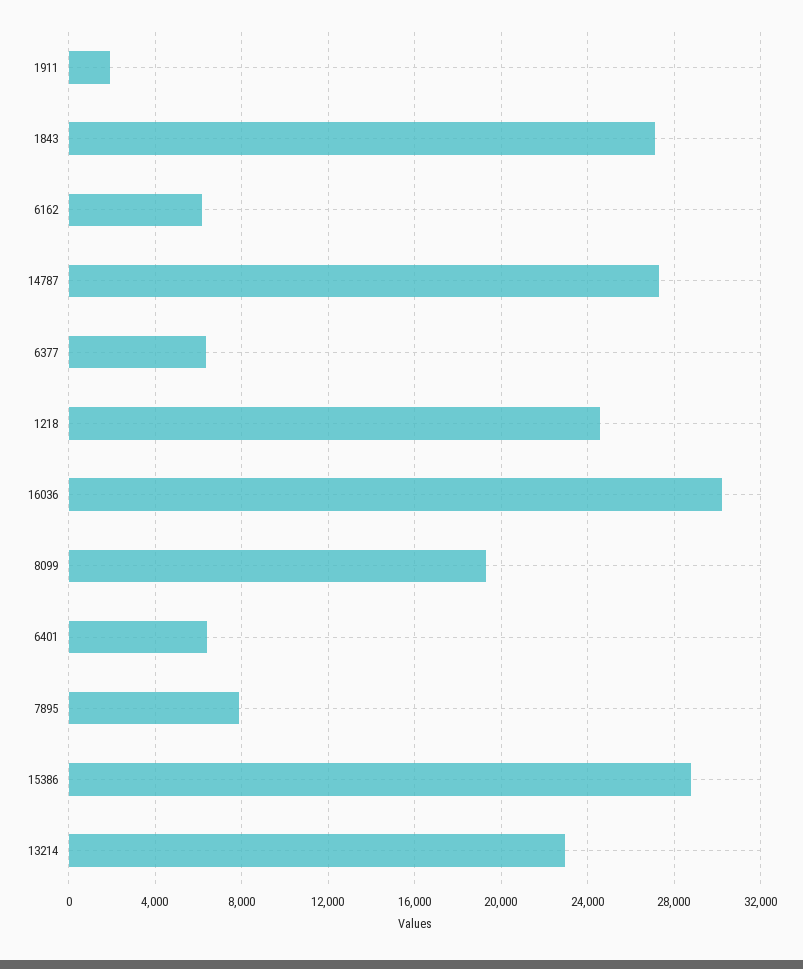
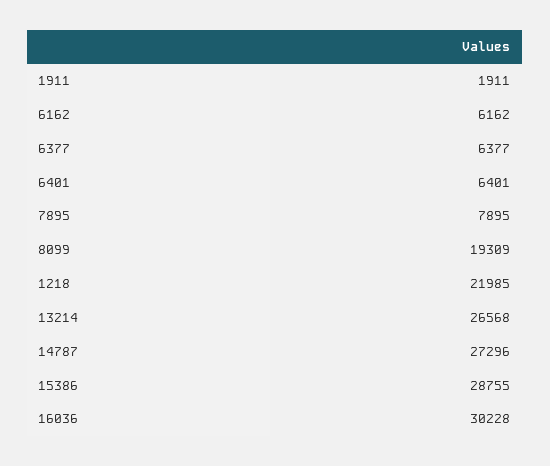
1843: 27000 -> none
1218: 24500 -> 21985
13214: 23000 -> 26568

